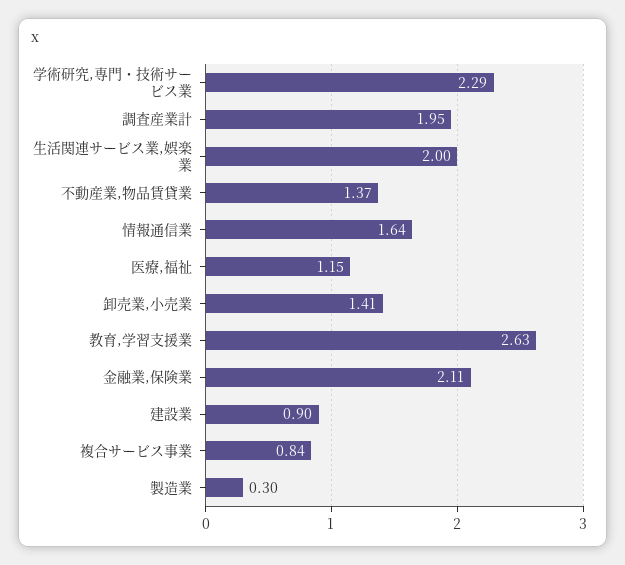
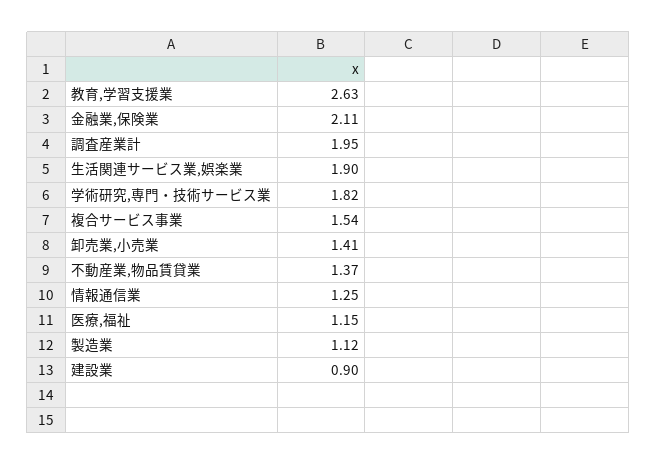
学術研究,専門・技術サービス業: 2.29 -> 1.82
生活関連サービス業,娯楽業: 2 -> 1.9
情報通信業: 1.64 -> 1.25
複合サービス事業: 0.84 -> 1.54
製造業: 0.3 -> 1.12

